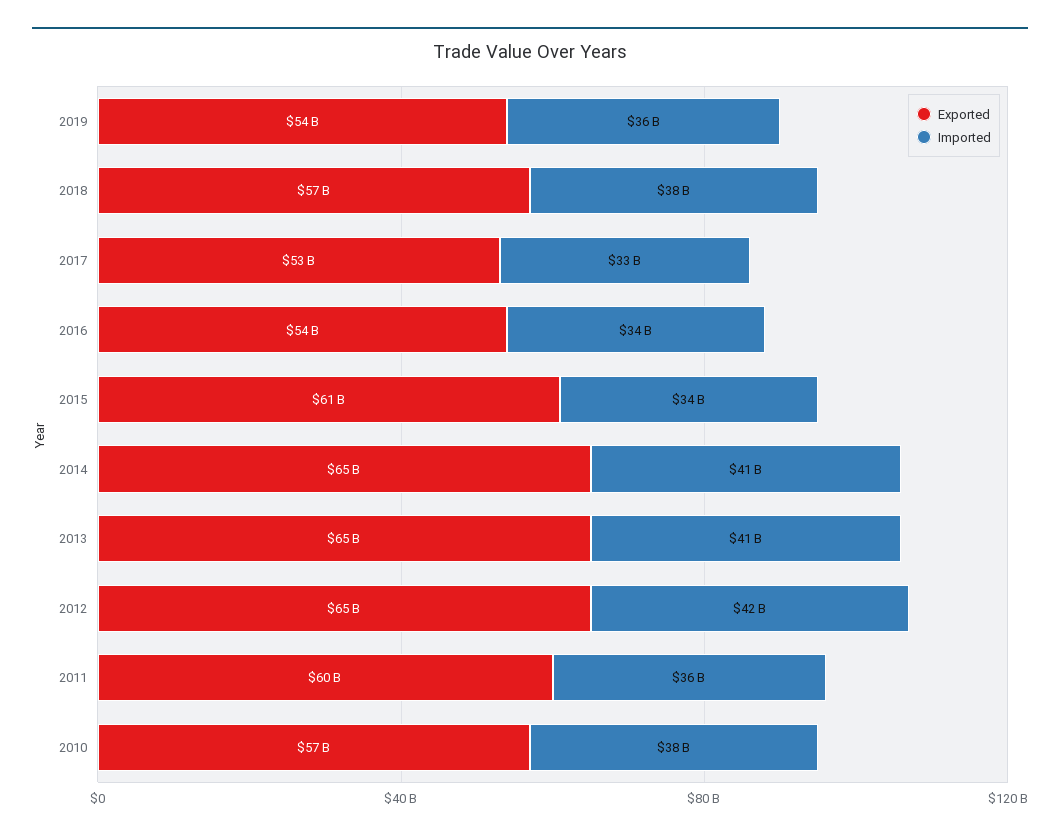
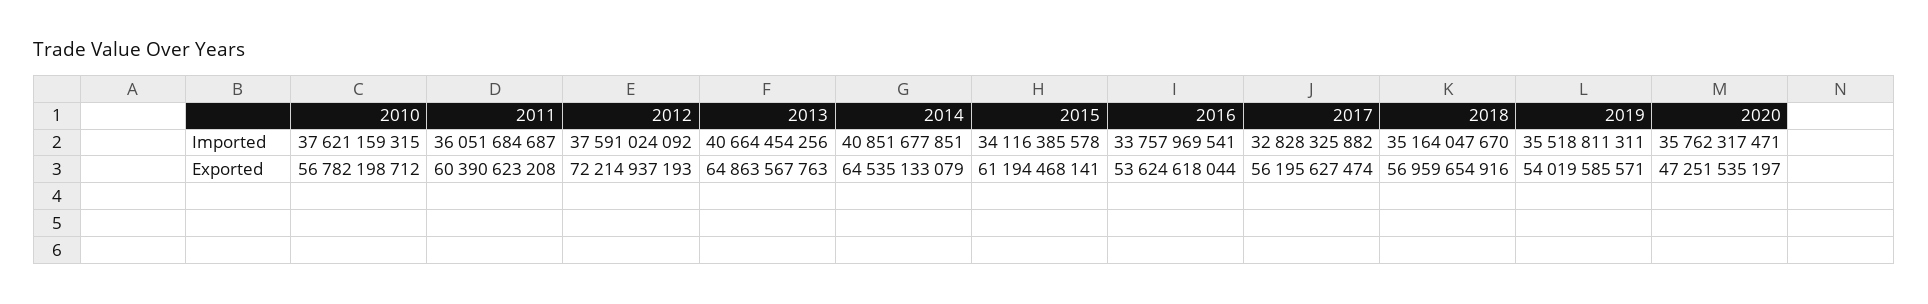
Imported, 2018: 38000000000 -> 35164047670
Exported, 2017: 53000000000 -> 56195627474
Exported, 2012: 65000000000 -> 72214937193
Imported, 2012: 42000000000 -> 37591024092
Imported, 2020: none -> 35762317471
Exported, 2020: none -> 47251535197

